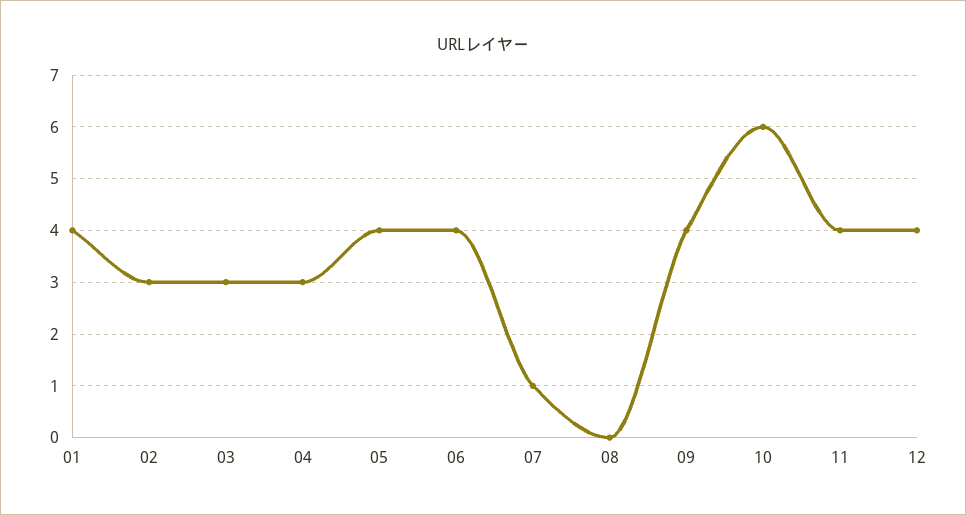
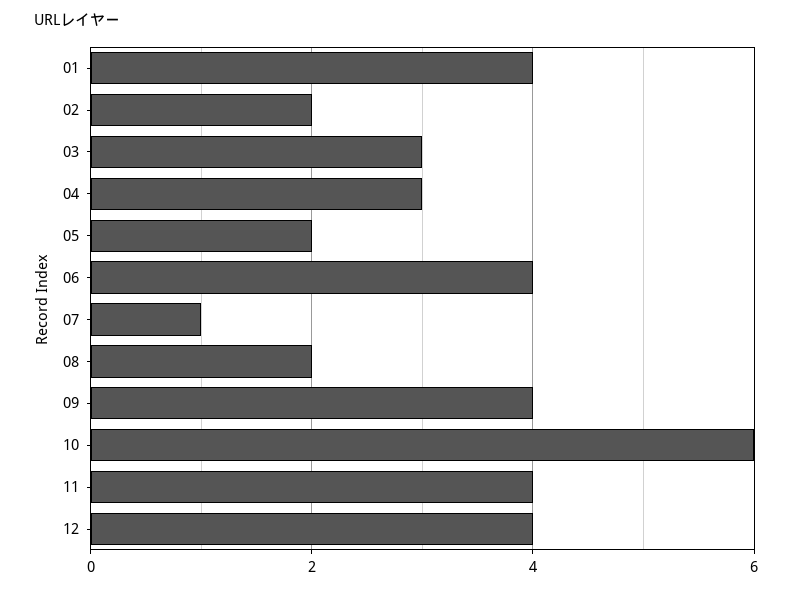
02: 3 -> 2
05: 4 -> 2
08: 0 -> 2

